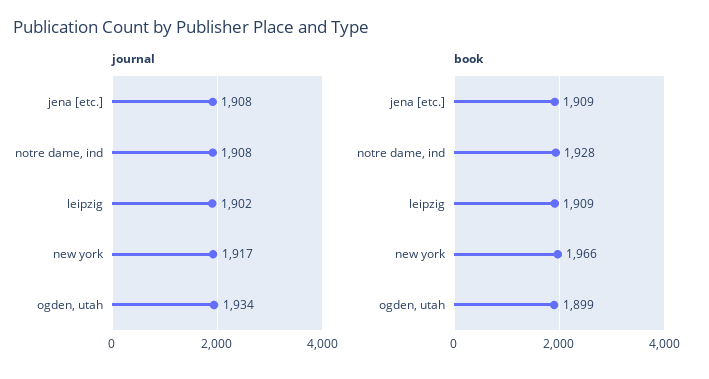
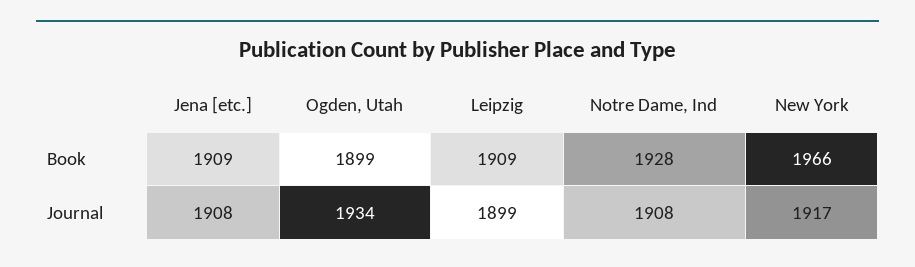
journal, leipzig: 1902 -> 1899

